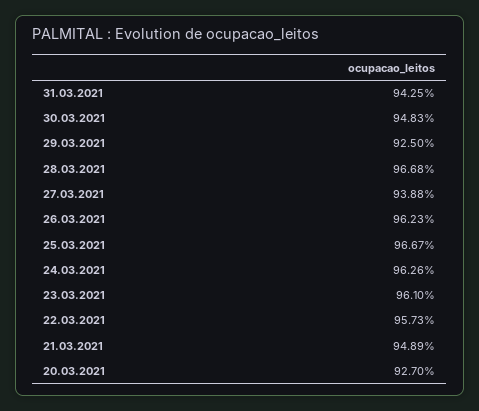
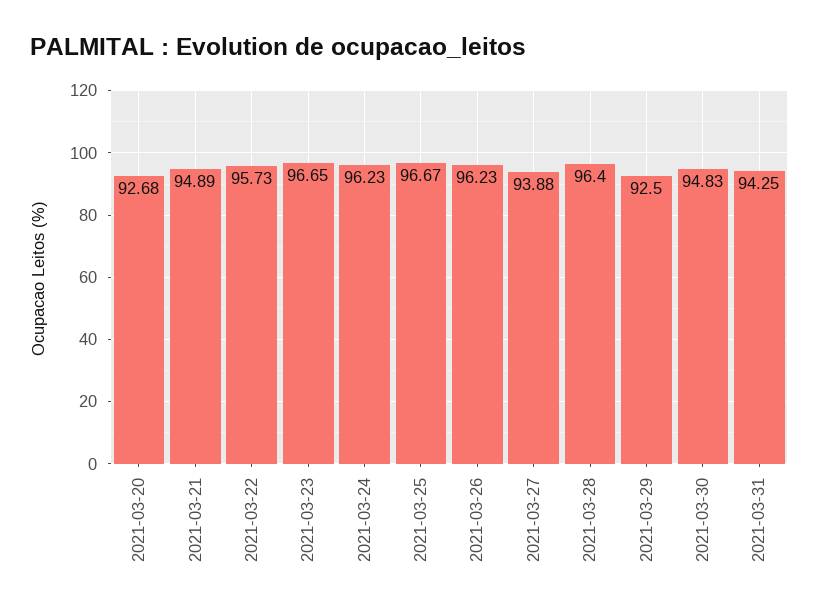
28.03.2021: 96.68 -> 96.4
24.03.2021: 96.26 -> 96.23
23.03.2021: 96.1 -> 96.65
20.03.2021: 92.7 -> 92.68

